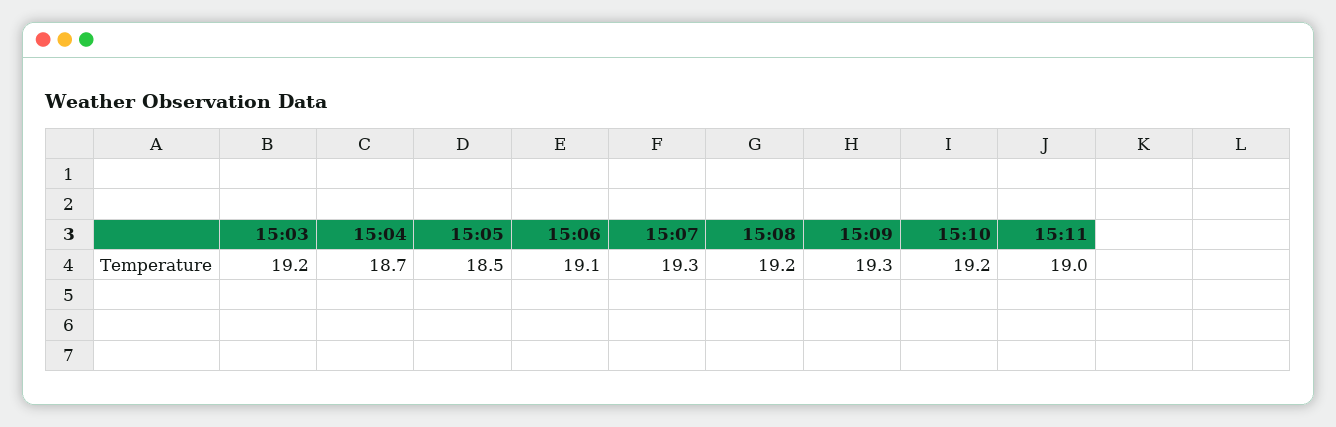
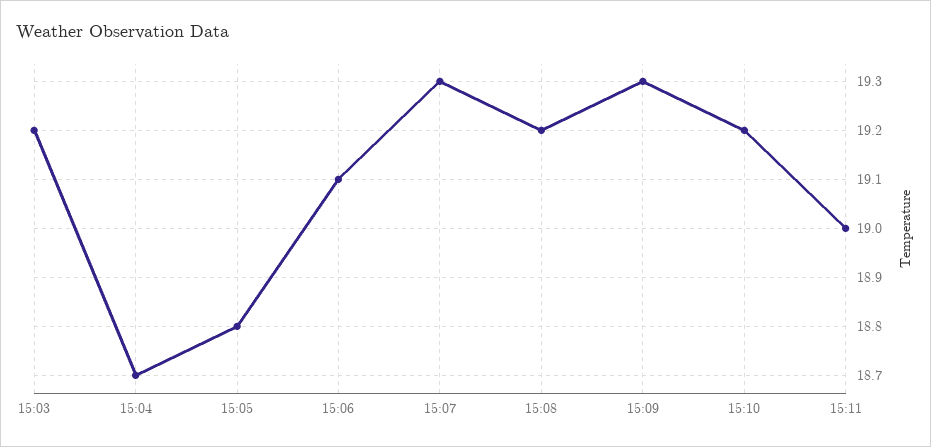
15:05: 18.5 -> 18.8

